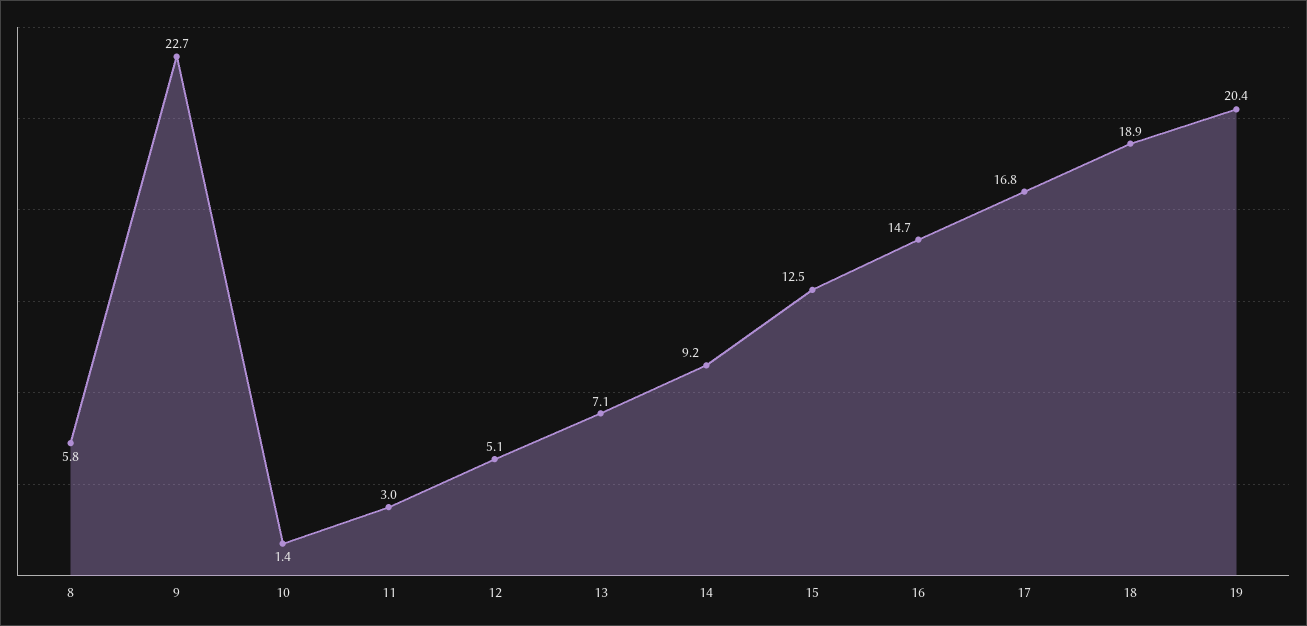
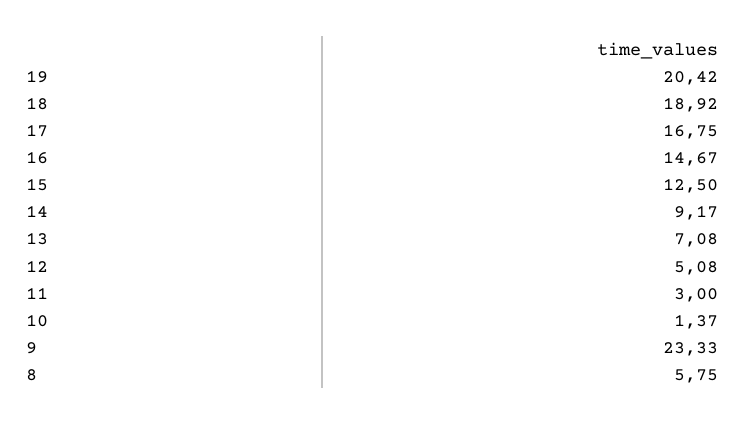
9: 22.7 -> 23.33

